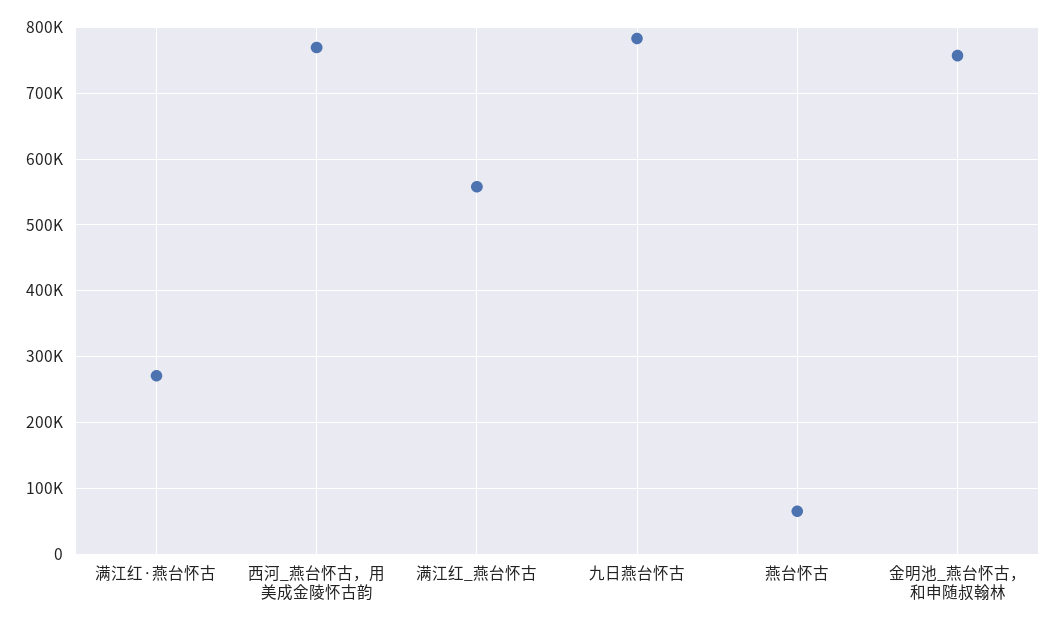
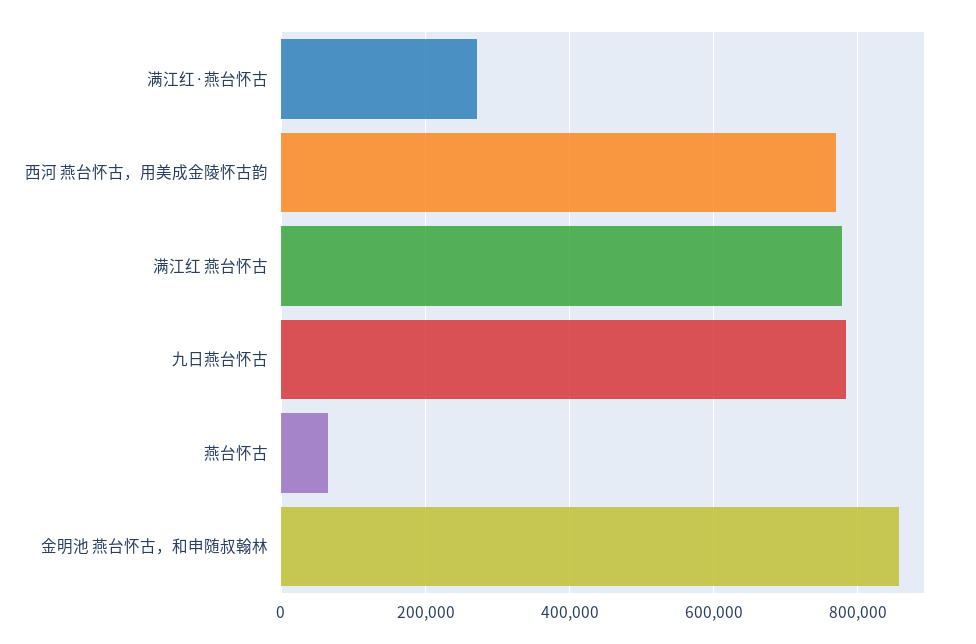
满江红_燕台怀古: 560000 -> 780000
金明池_燕台怀古，和申随叔翰林: 760000 -> 860000

